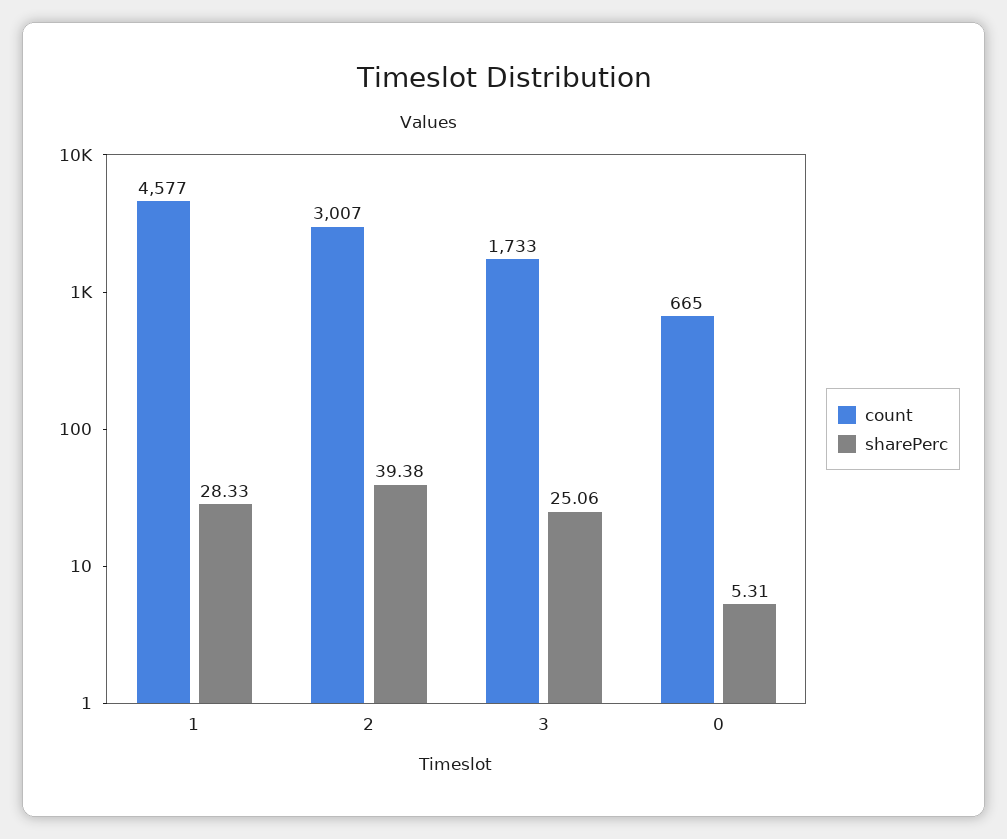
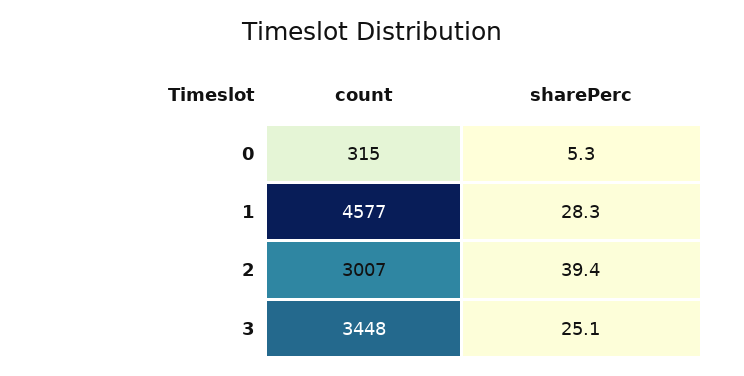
count, 3: 1733 -> 3448
count, 0: 665 -> 315

